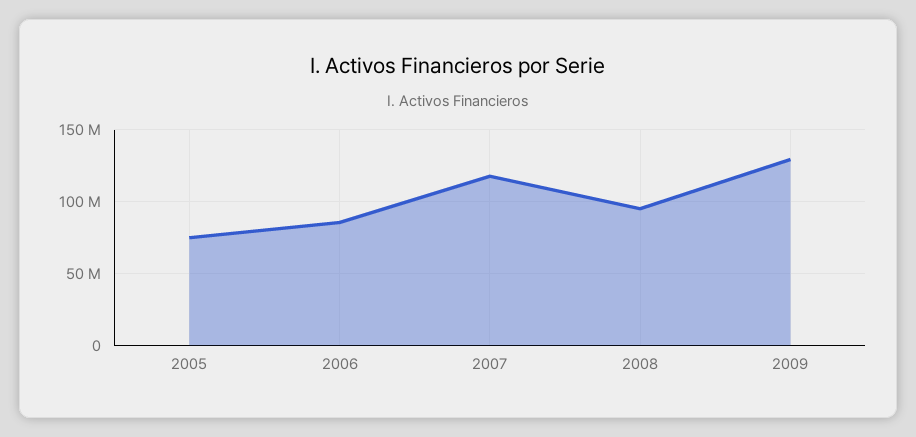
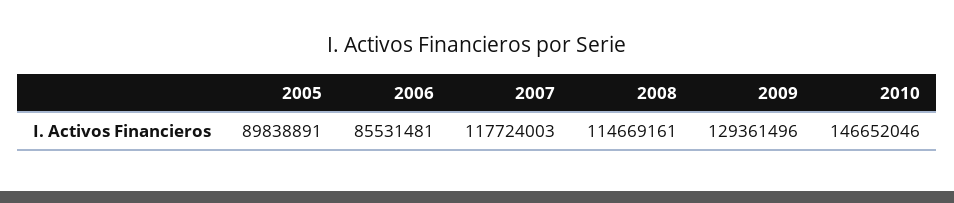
2005: 75000000 -> 89838891
2008: 95000000 -> 114669161
2010: none -> 146652046

